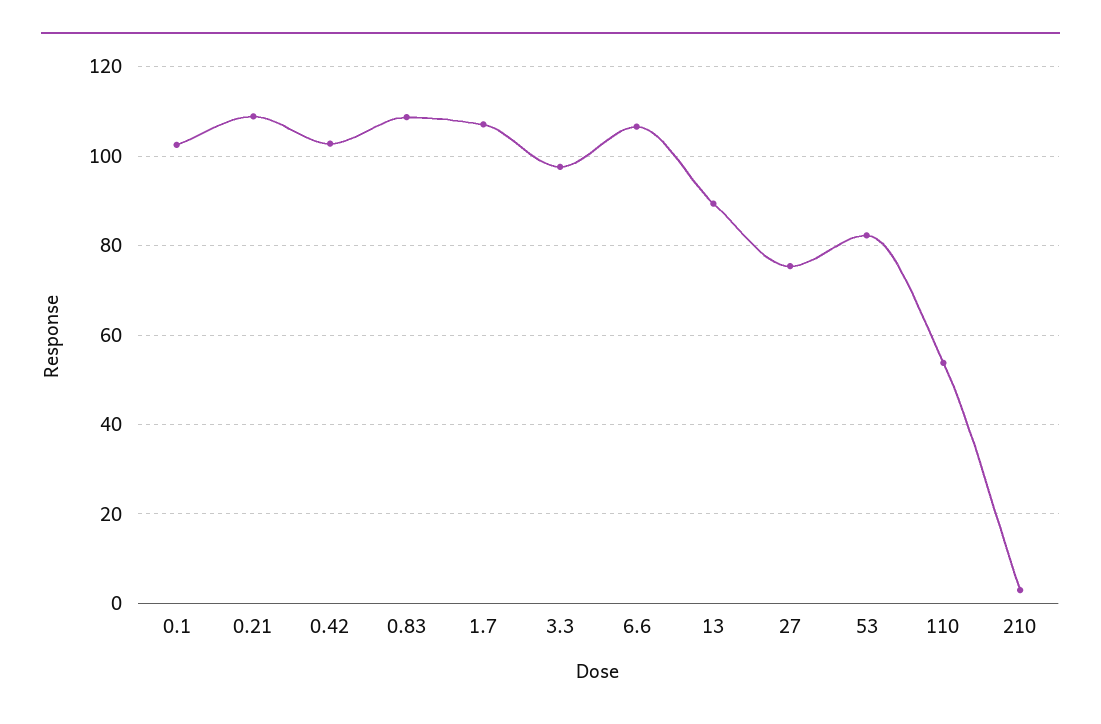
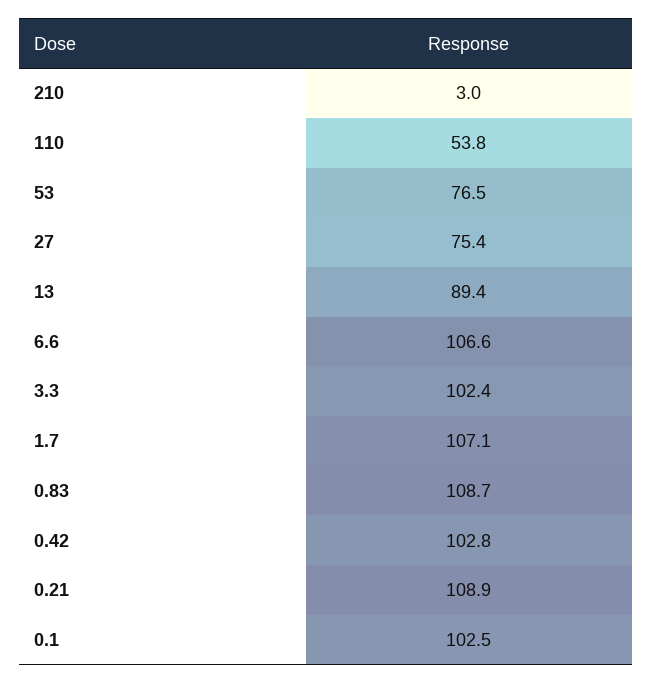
3.3: 98 -> 102.4
53: 82 -> 76.5

